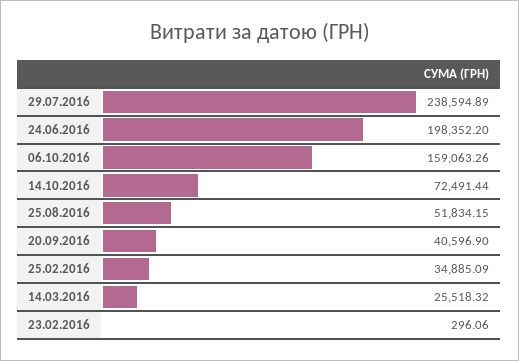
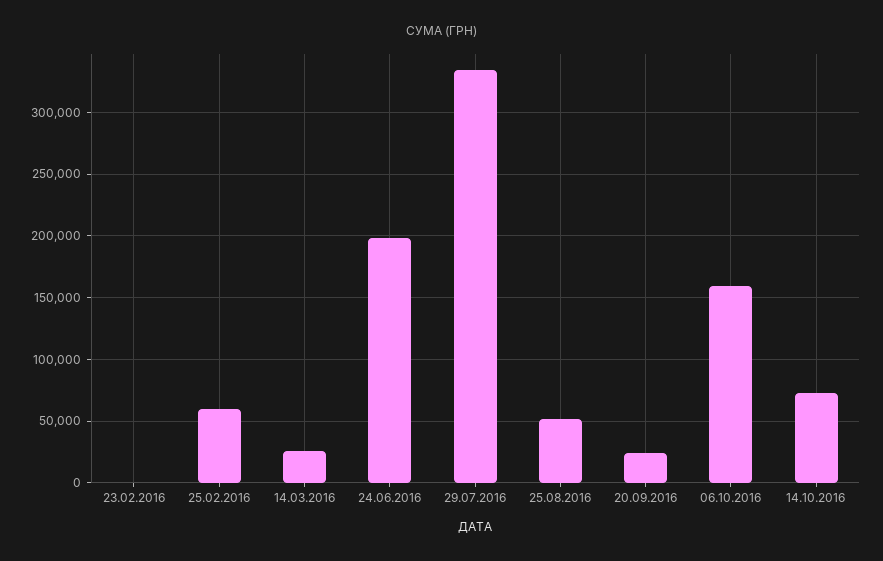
29.07.2016: 238594.89 -> 335000
20.09.2016: 40596.9 -> 25000
25.02.2016: 34885.09 -> 60000

